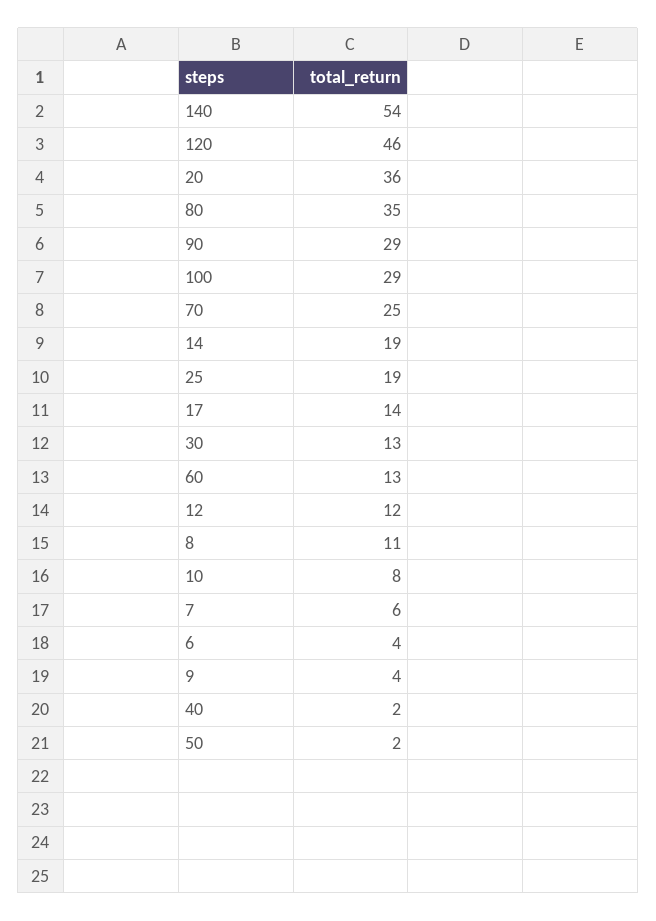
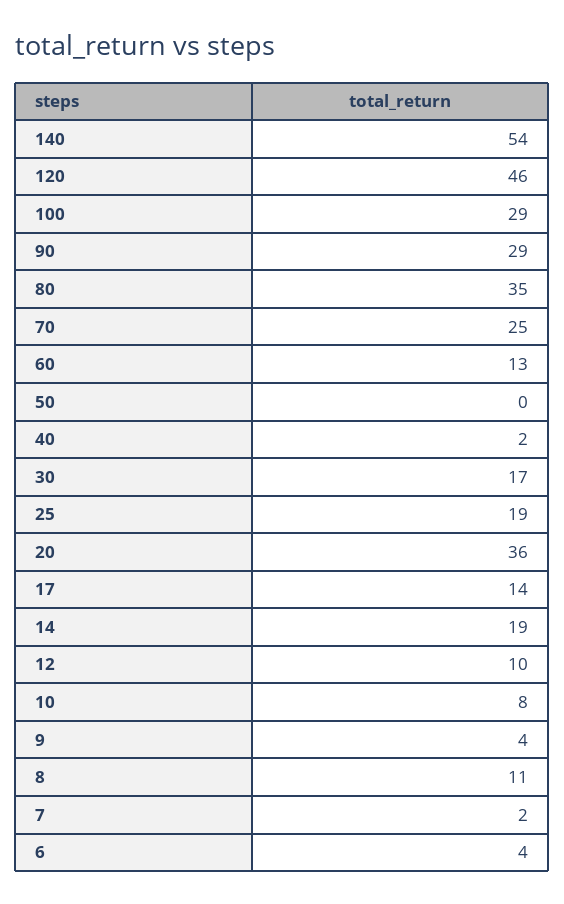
30: 13 -> 17
12: 12 -> 10
7: 6 -> 2
50: 2 -> 0

